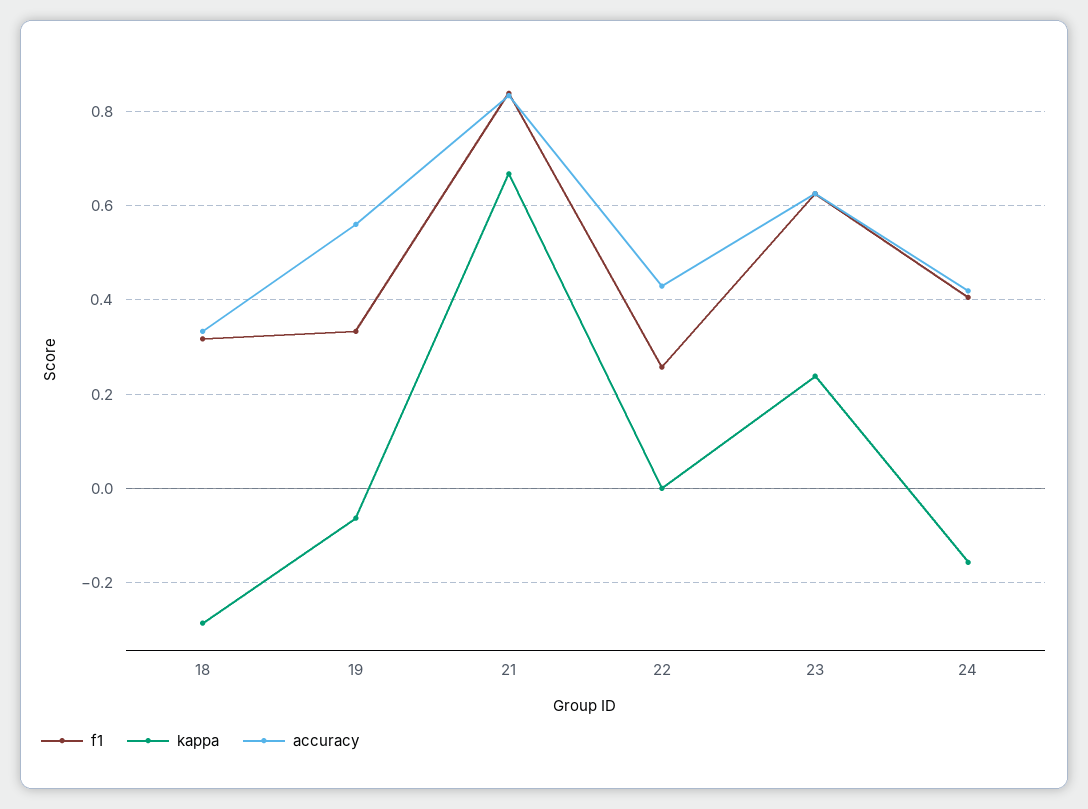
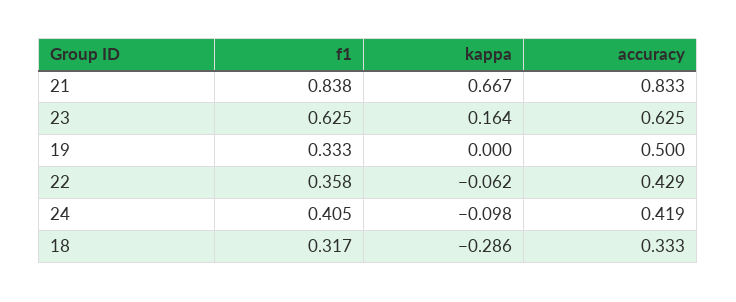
kappa, 19: -0.06 -> 0
accuracy, 19: 0.56 -> 0.5
f1, 22: 0.26 -> 0.358
kappa, 22: 0 -> -0.062
kappa, 23: 0.24 -> 0.164
kappa, 24: -0.16 -> -0.098

